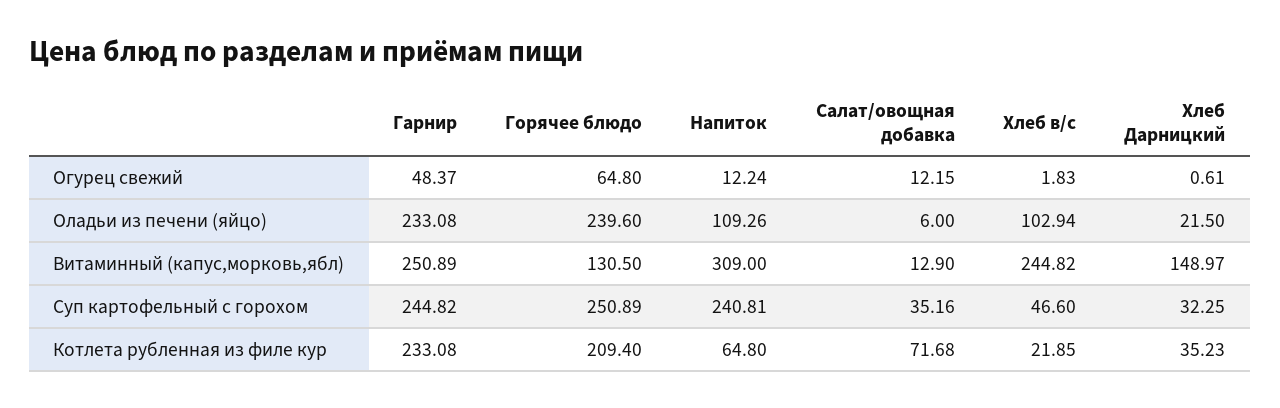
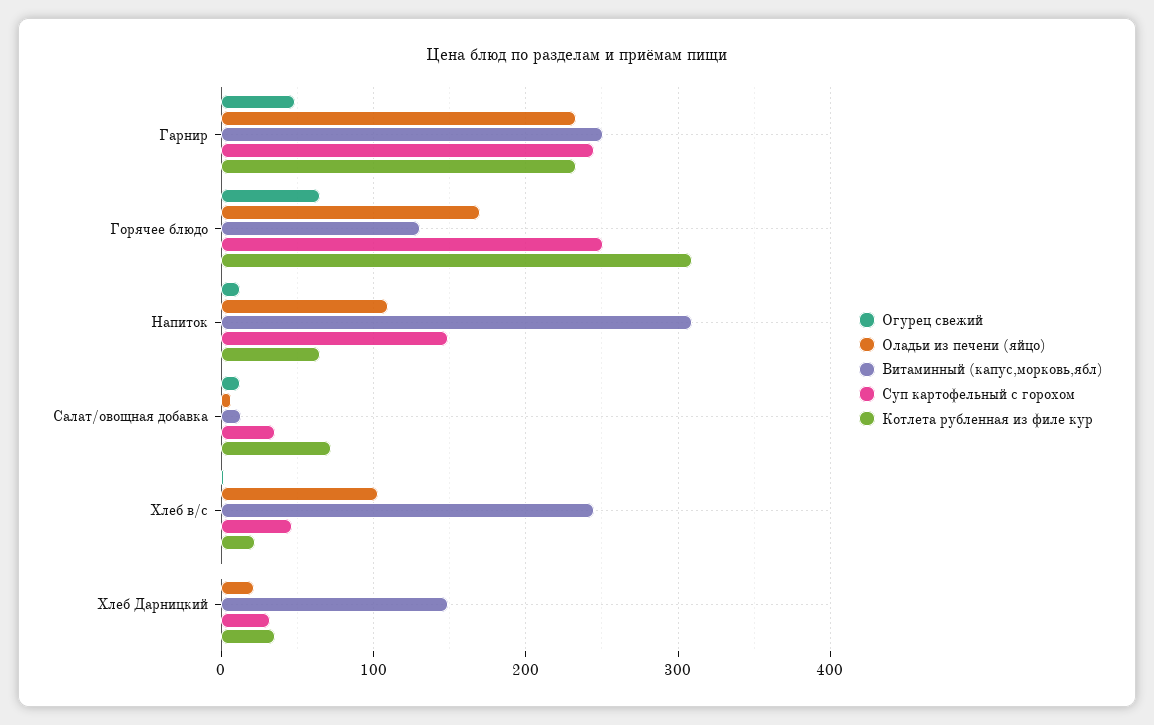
Оладьи из печени (яйцо), Горячее блюдо: 239.6 -> 170
Суп картофельный с горохом, Напиток: 240.81 -> 150
Котлета рубленная из филе кур, Горячее блюдо: 209.4 -> 310

